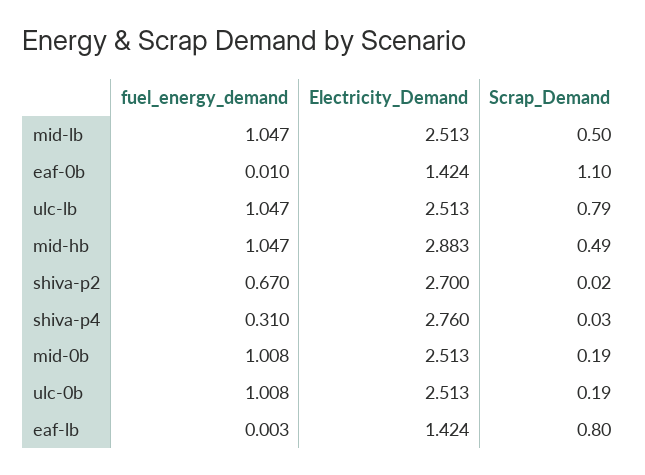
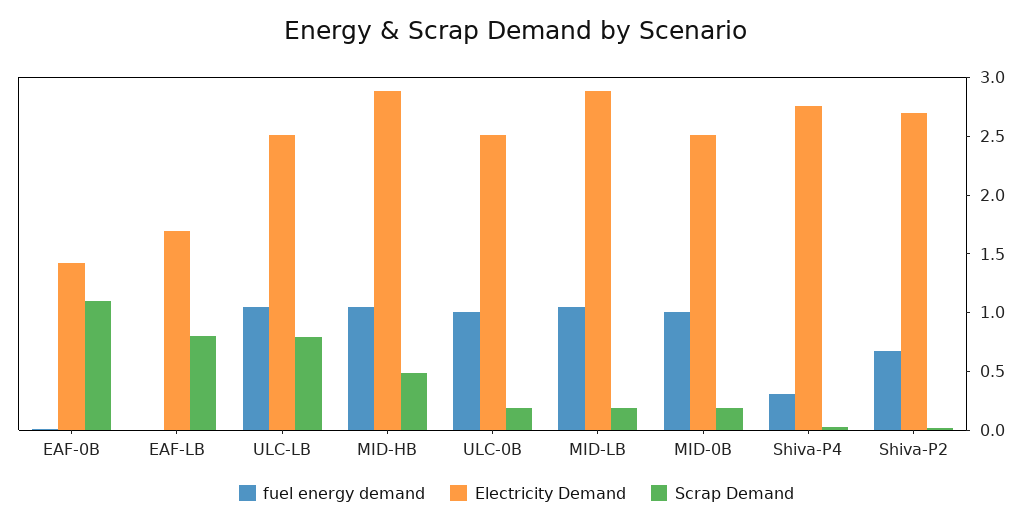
Electricity_Demand, mid-lb: 2.513 -> 2.9
Scrap_Demand, mid-lb: 0.5 -> 0.2
Electricity_Demand, eaf-lb: 1.424 -> 1.7

